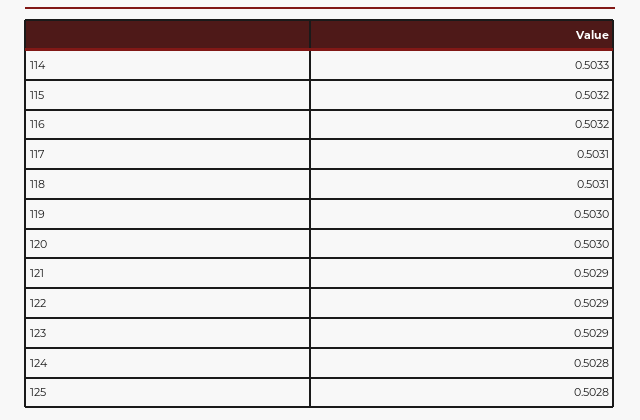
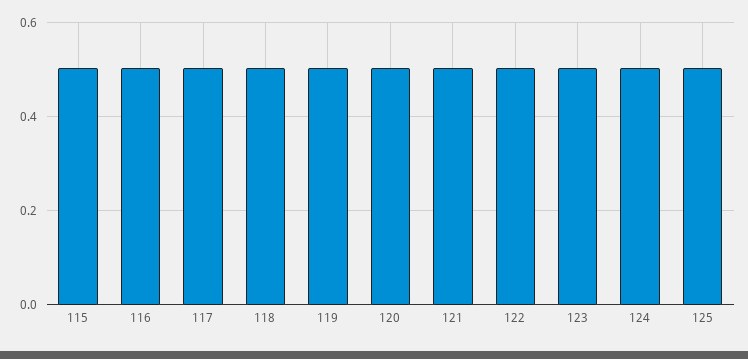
114: 0.5033 -> none

